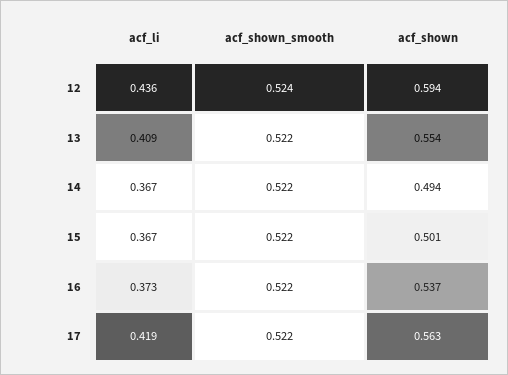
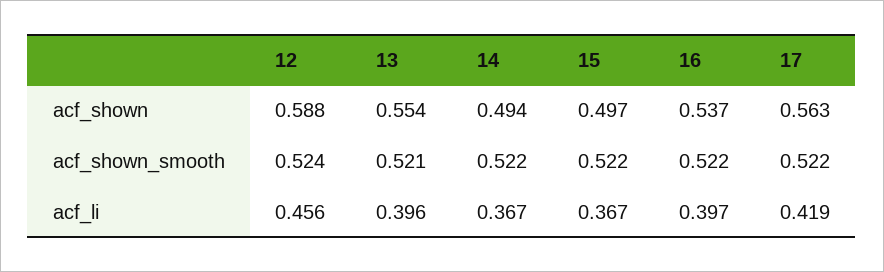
acf_li, 12: 0.436 -> 0.456
acf_shown, 12: 0.594 -> 0.588
acf_li, 13: 0.409 -> 0.396
acf_shown_smooth, 13: 0.522 -> 0.521
acf_shown, 15: 0.501 -> 0.497
acf_li, 16: 0.373 -> 0.397

